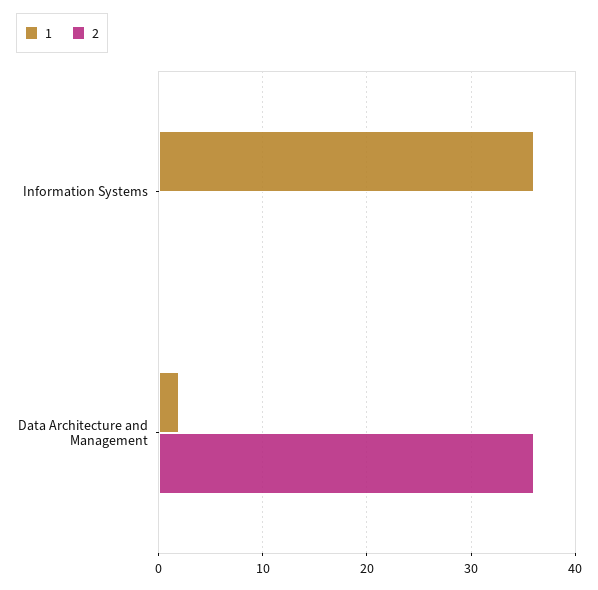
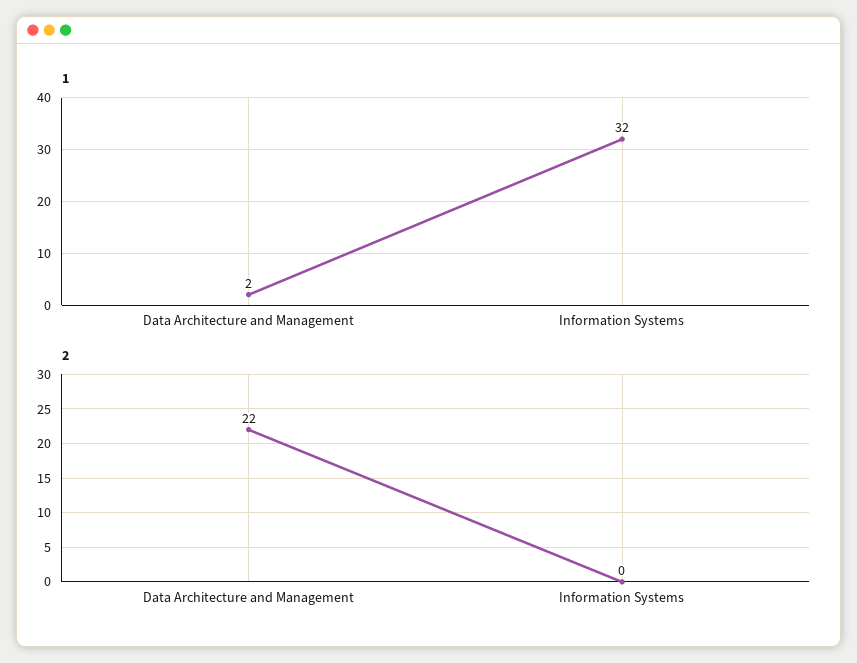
1, Information Systems: 36 -> 32
2, Data Architecture and Management: 36 -> 22

